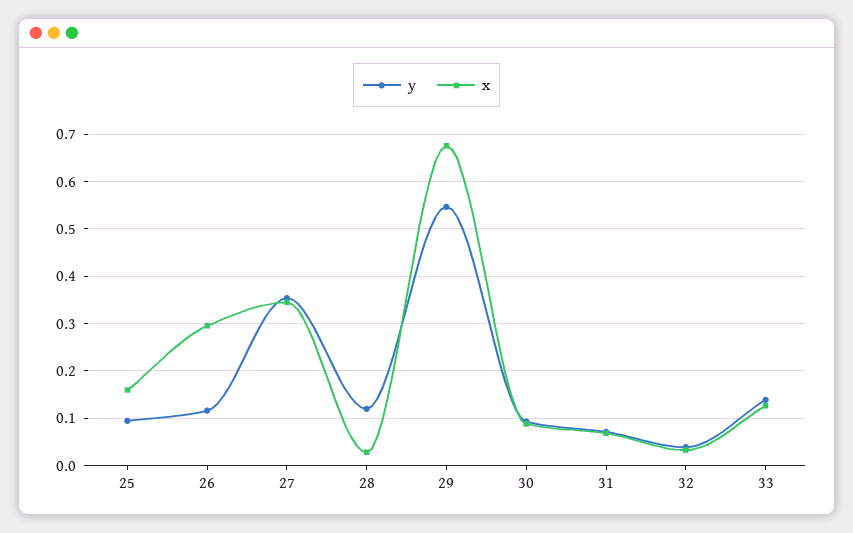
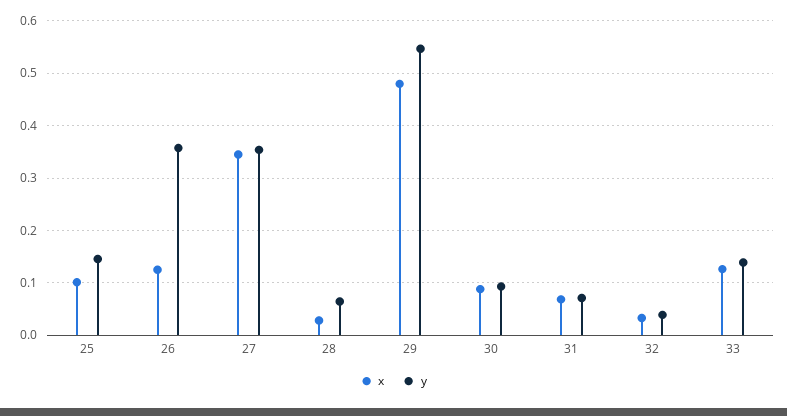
y, 25: 0.1 -> 0.14
x, 25: 0.16 -> 0.1
y, 26: 0.12 -> 0.36
x, 26: 0.3 -> 0.12
y, 28: 0.12 -> 0.06
x, 29: 0.68 -> 0.48

